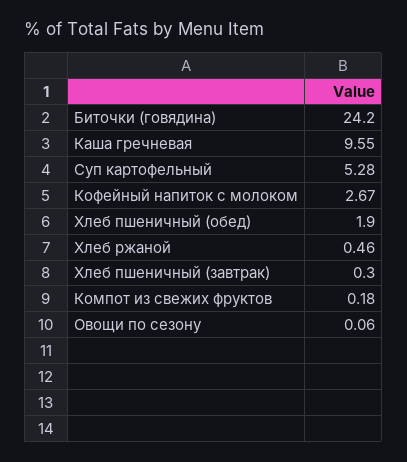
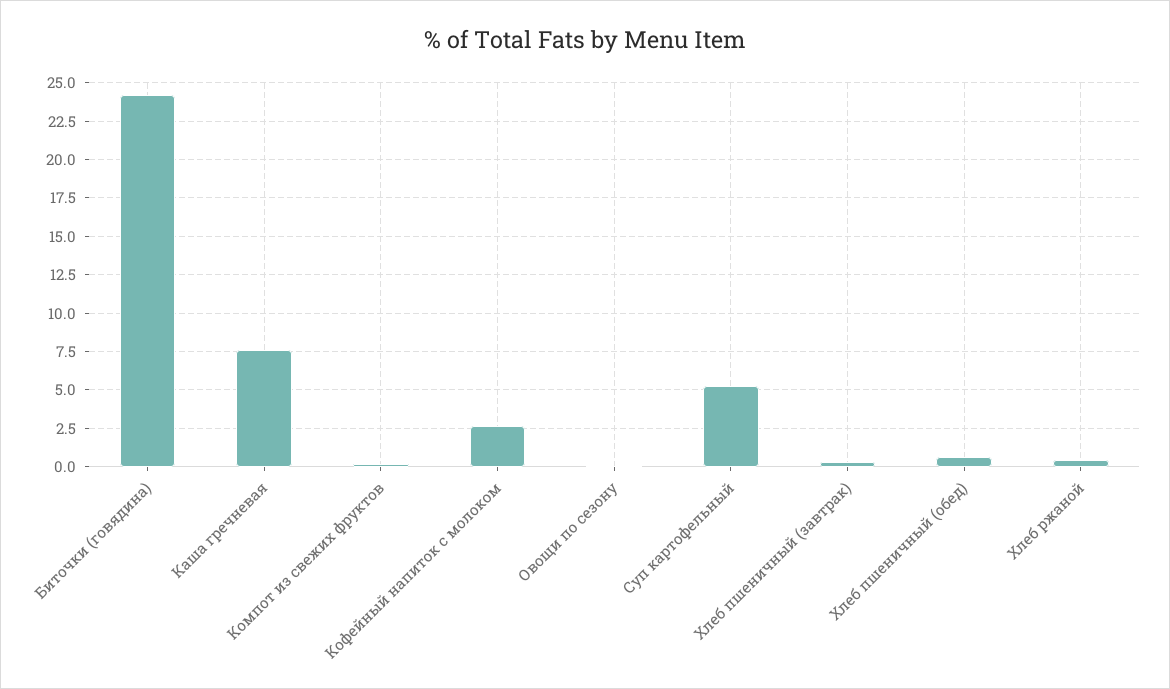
Каша гречневая: 9.55 -> 7.5
Хлеб пшеничный (обед): 1.9 -> 0.5

